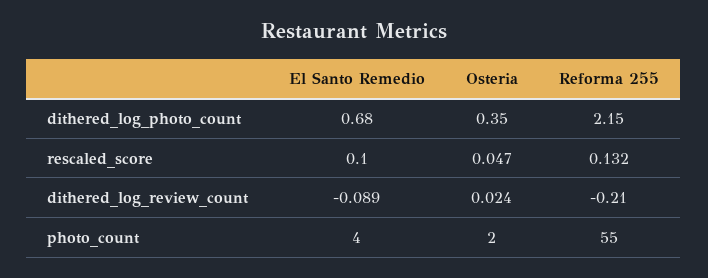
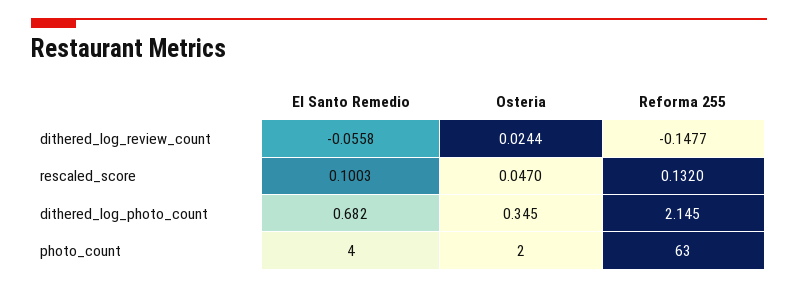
El Santo Remedio, dithered_log_review_count: -0.089 -> -0.0558
Reforma 255, dithered_log_review_count: -0.21 -> -0.1477
Reforma 255, photo_count: 55 -> 63

